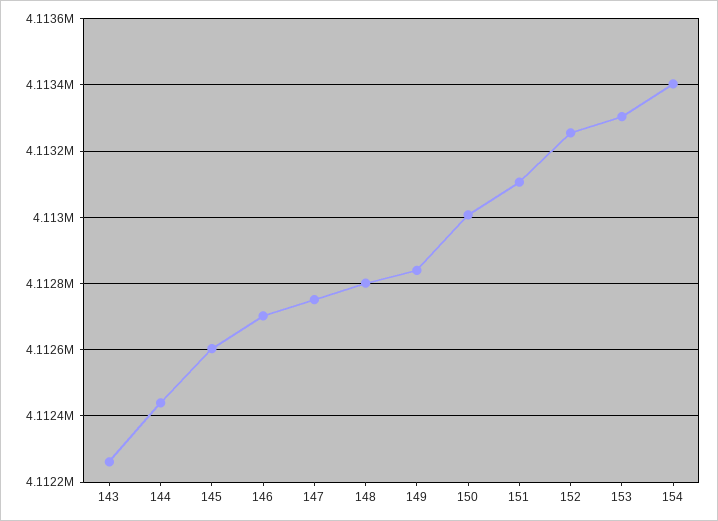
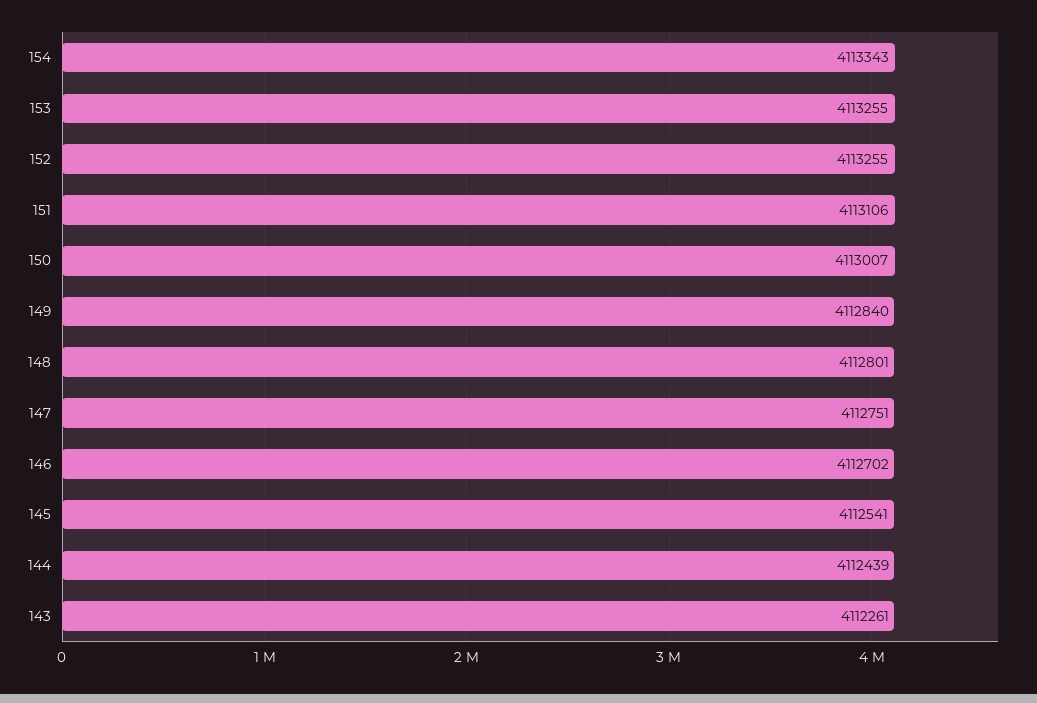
145: 4112600 -> 4112541
153: 4113300 -> 4113255
154: 4113400 -> 4113343

